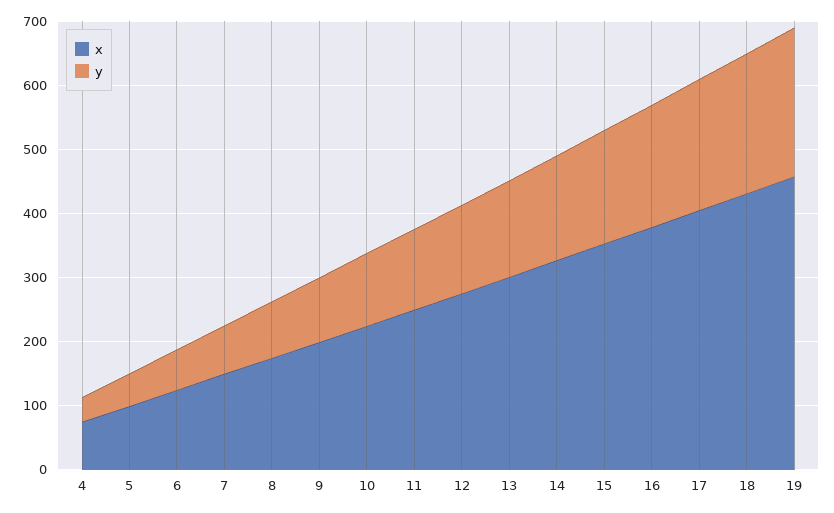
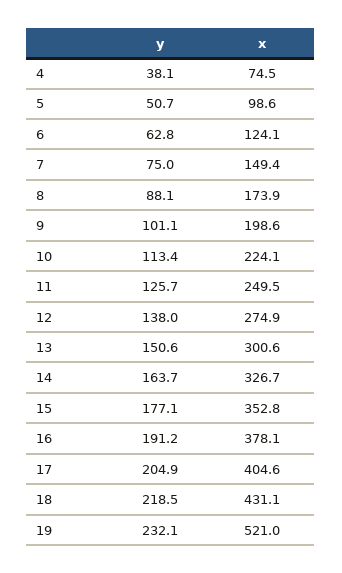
x, 19: 460 -> 521

